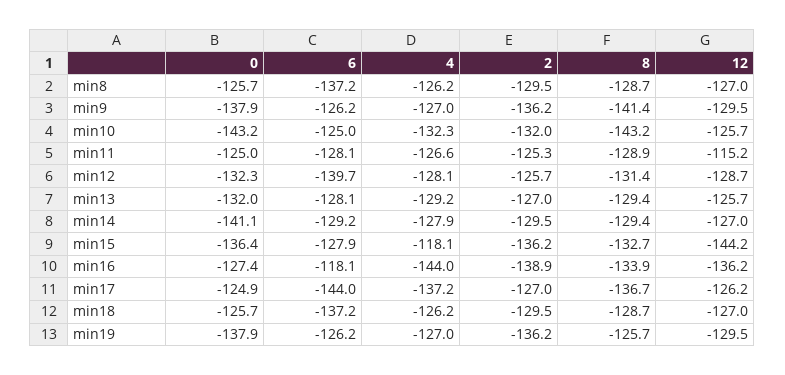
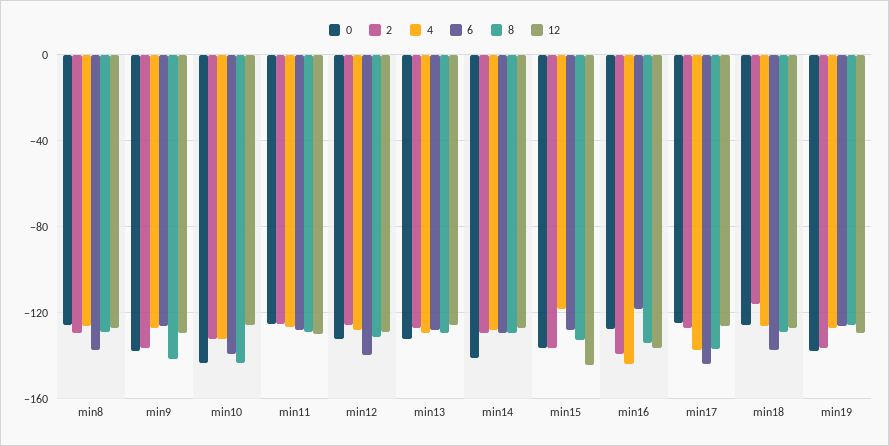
6, min10: -125 -> -140
12, min11: -115.2 -> -130
2, min18: -129.5 -> -115

